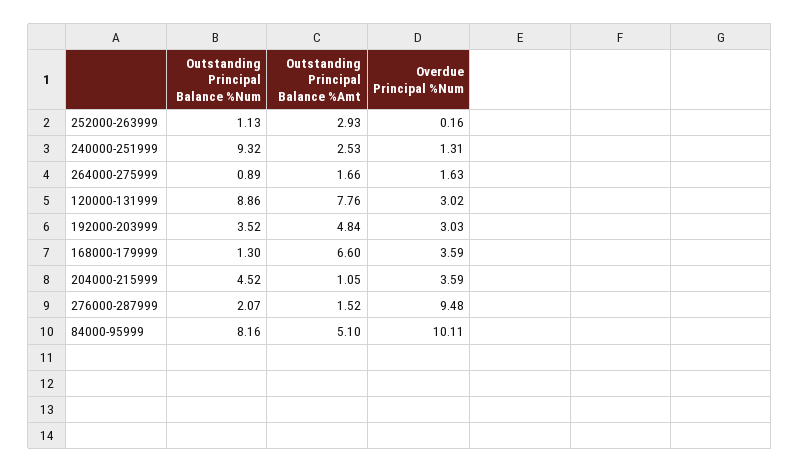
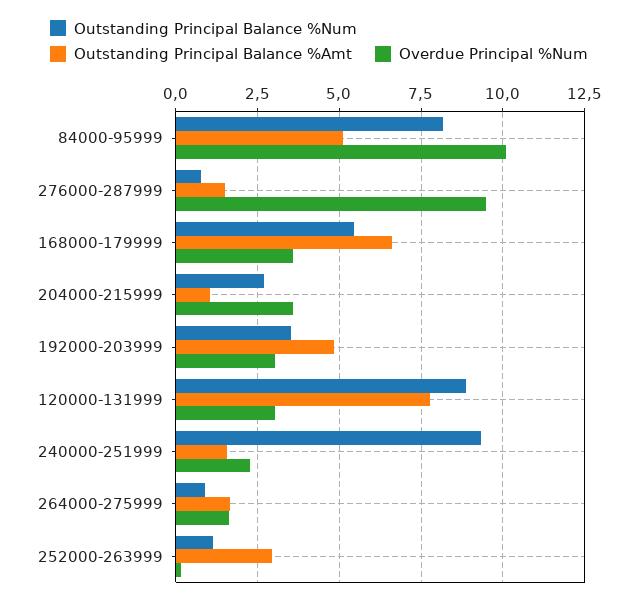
Outstanding Principal Balance %Amt, 240000-251999: 2.53 -> 1.5
Overdue Principal %Num, 240000-251999: 1.31 -> 2.25
Outstanding Principal Balance %Num, 168000-179999: 1.3 -> 5.5
Outstanding Principal Balance %Num, 204000-215999: 4.52 -> 2.75
Outstanding Principal Balance %Num, 276000-287999: 2.07 -> 0.75

